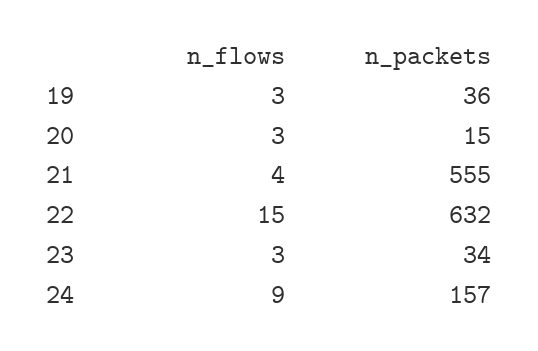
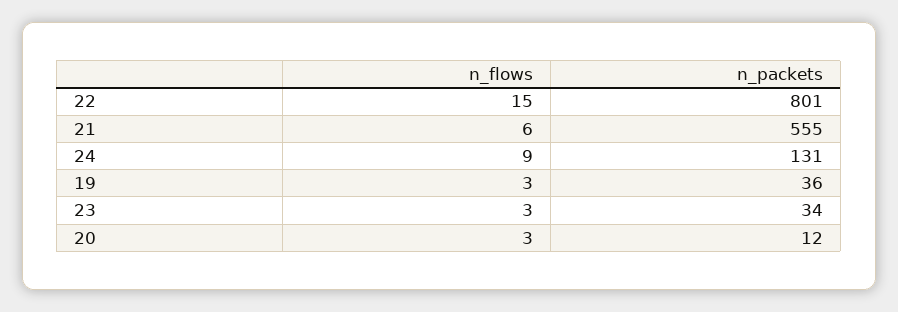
n_packets, 20: 15 -> 12
n_flows, 21: 4 -> 6
n_packets, 22: 632 -> 801
n_packets, 24: 157 -> 131

